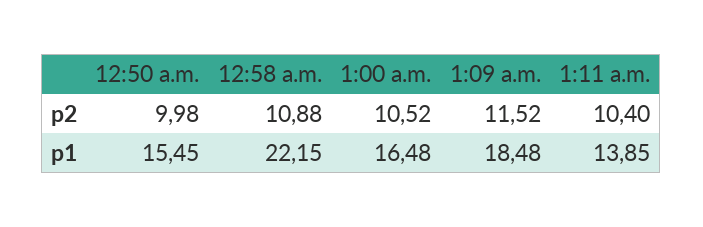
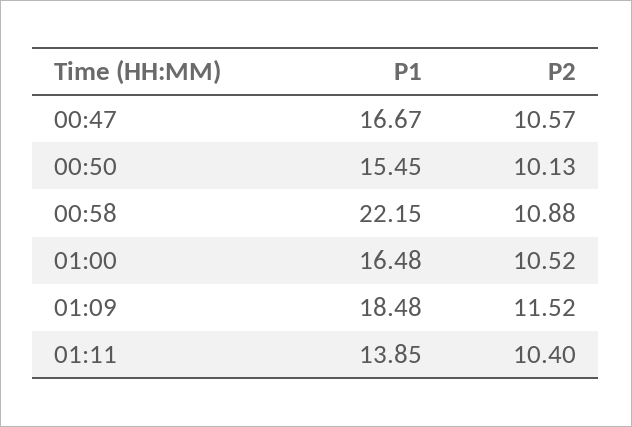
12:50 a.m., p2: 9.98 -> 10.13
00:47, p1: none -> 16.67
00:47, p2: none -> 10.57

